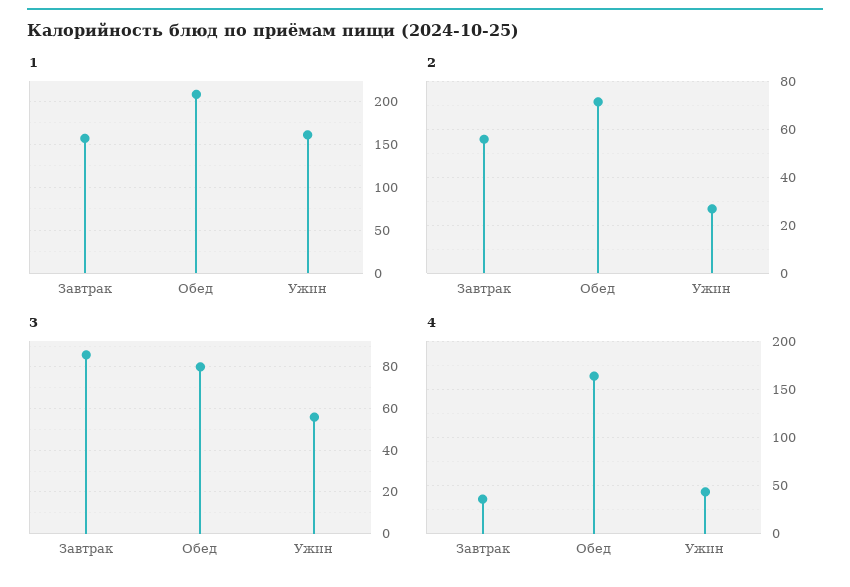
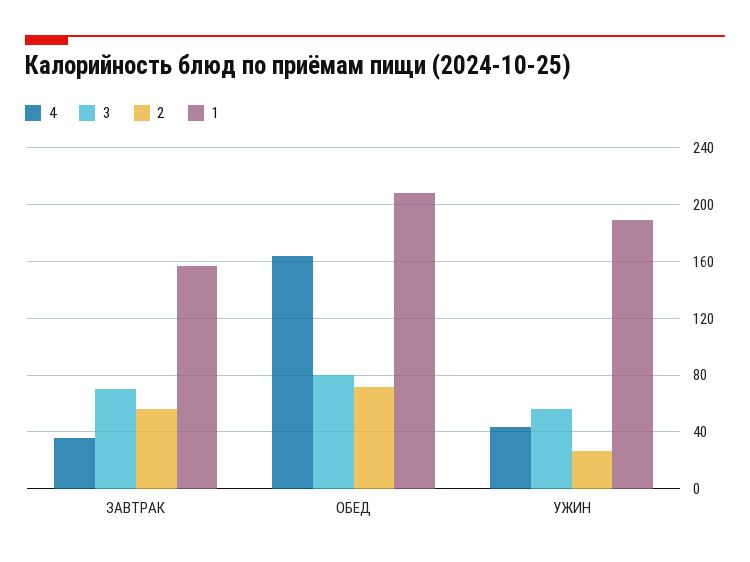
1, Ужин: 160 -> 190
3, Завтрак: 85 -> 70

